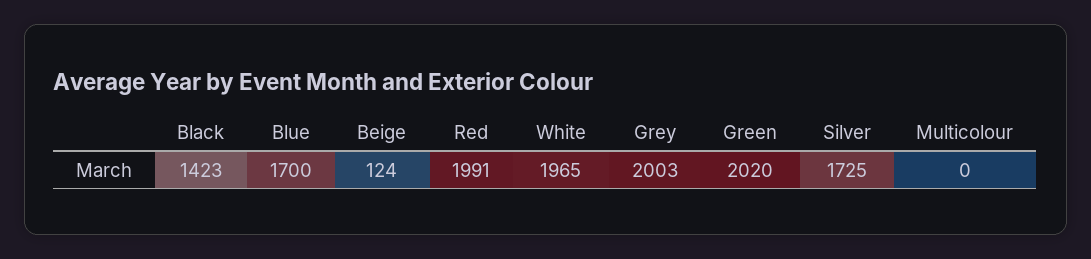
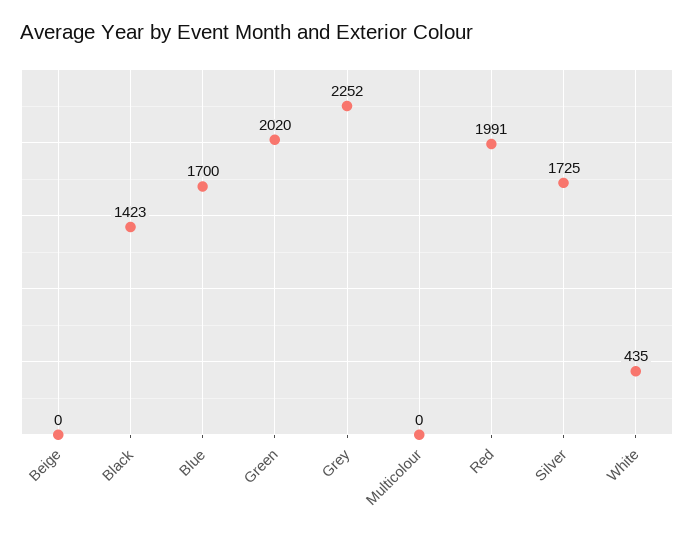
Beige: 124 -> 0
White: 1965 -> 435
Grey: 2003 -> 2252

